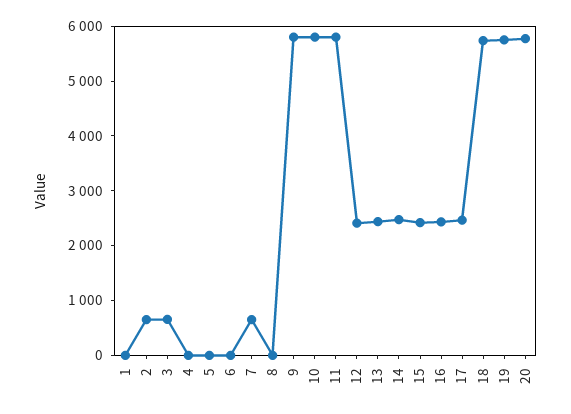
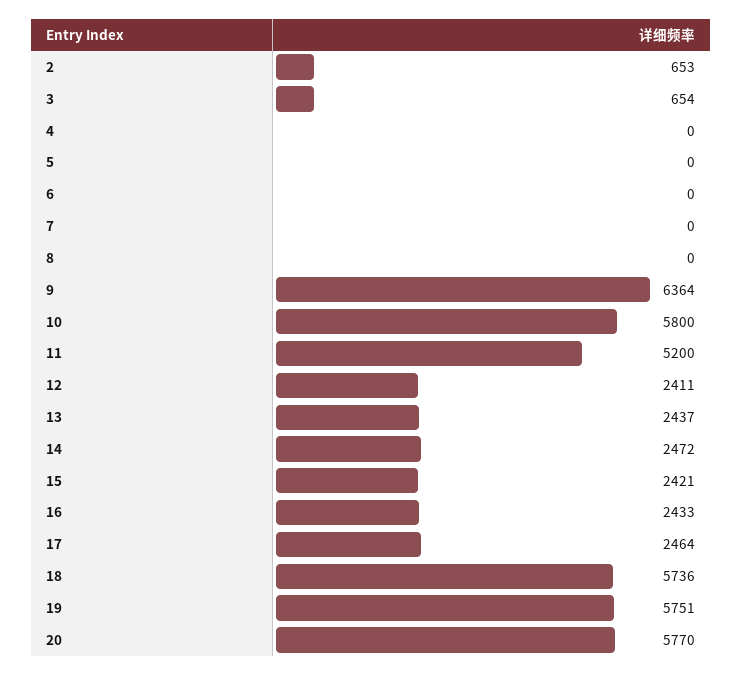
1: 0 -> none
7: 600 -> 0
9: 5800 -> 6364
11: 5800 -> 5200

